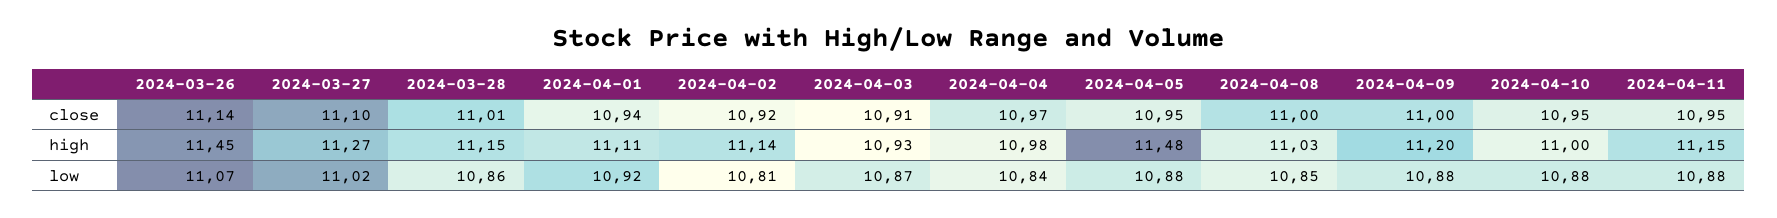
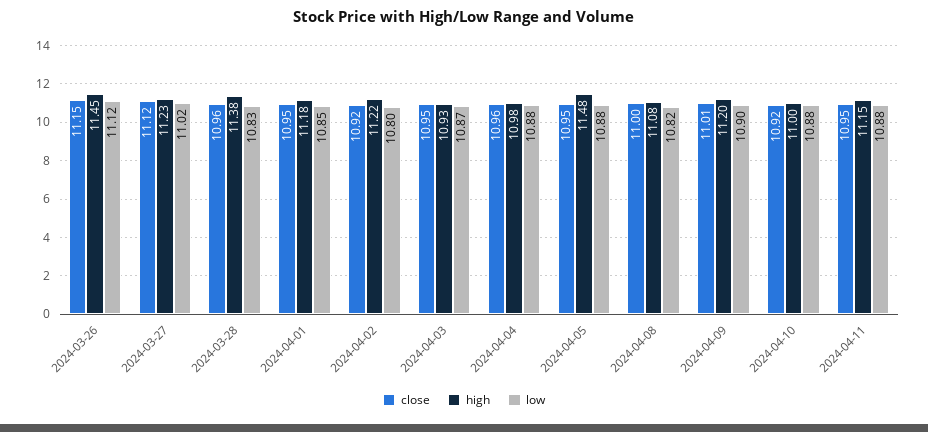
close, 2024-03-26: 11.14 -> 11.15
close, 2024-03-27: 11.1 -> 11.12
close, 2024-03-28: 11.01 -> 10.96
close, 2024-04-01: 10.94 -> 10.95
close, 2024-04-03: 10.91 -> 10.95
close, 2024-04-04: 10.97 -> 10.96
close, 2024-04-09: 11 -> 11.01
close, 2024-04-10: 10.95 -> 10.92
high, 2024-03-27: 11.27 -> 11.23
high, 2024-03-28: 11.15 -> 11.38
high, 2024-04-01: 11.11 -> 11.18
high, 2024-04-02: 11.14 -> 11.22
high, 2024-04-08: 11.03 -> 11.08
low, 2024-03-26: 11.07 -> 11.12
low, 2024-03-28: 10.86 -> 10.83
low, 2024-04-01: 10.92 -> 10.85
low, 2024-04-02: 10.81 -> 10.8
low, 2024-04-04: 10.84 -> 10.88
low, 2024-04-08: 10.85 -> 10.82
low, 2024-04-09: 10.88 -> 10.9

